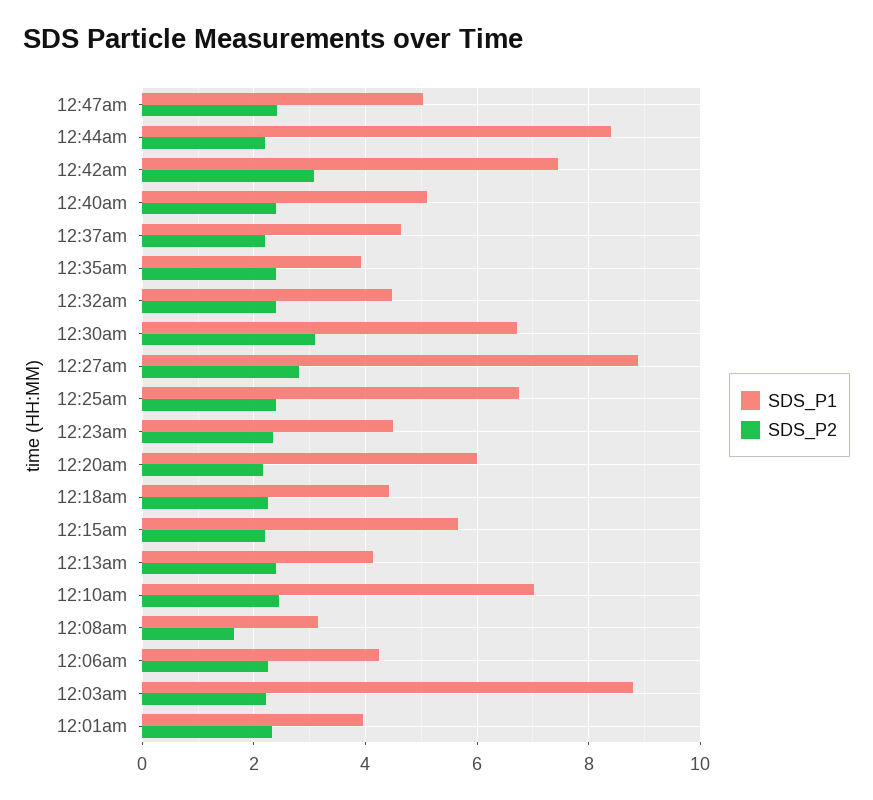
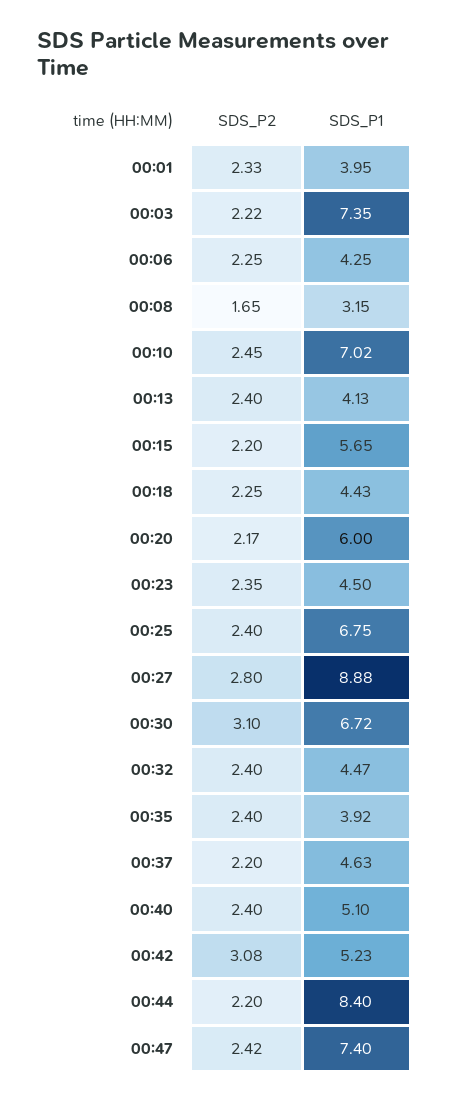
SDS_P1, 12:47am: 5 -> 7.4
SDS_P1, 12:42am: 7.4 -> 5.23
SDS_P1, 12:03am: 8.8 -> 7.35

